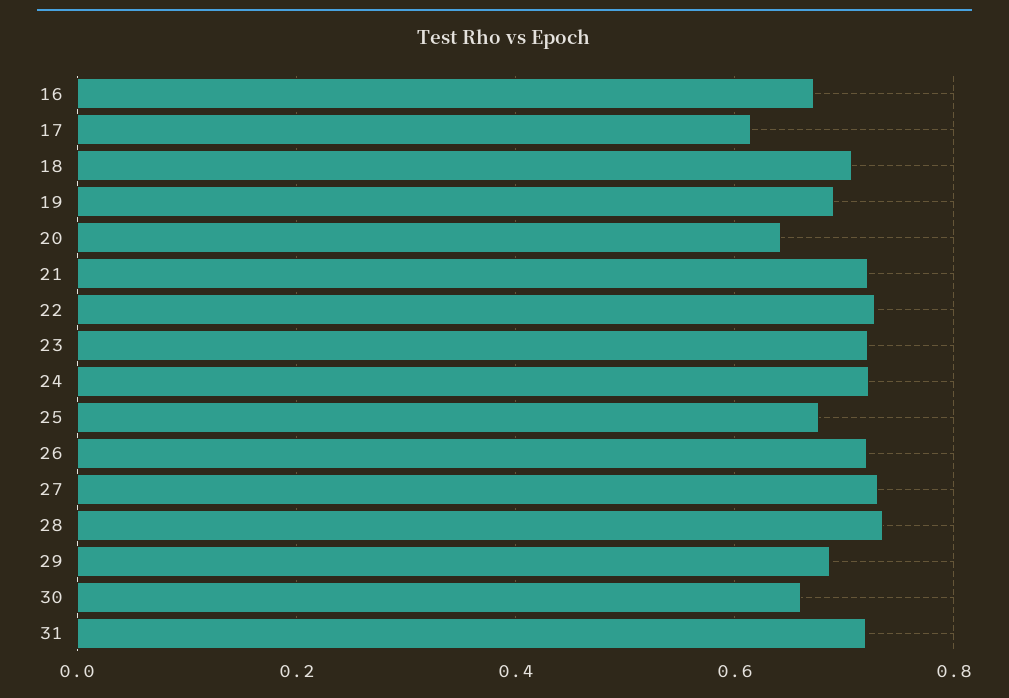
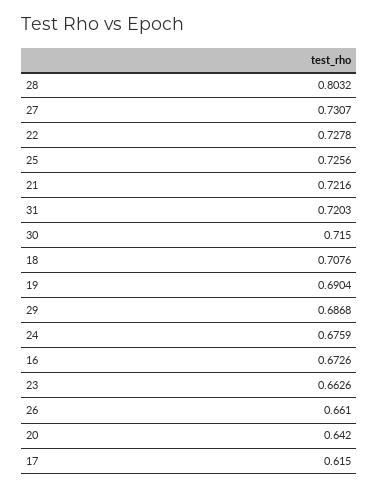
23: 0.72 -> 0.6626
24: 0.72 -> 0.6759
25: 0.68 -> 0.7256
26: 0.72 -> 0.661
28: 0.74 -> 0.8032
30: 0.66 -> 0.715

